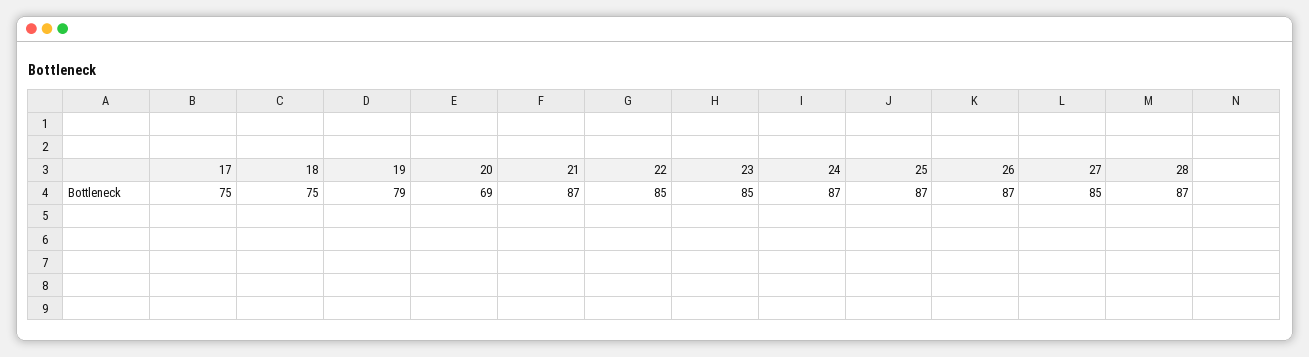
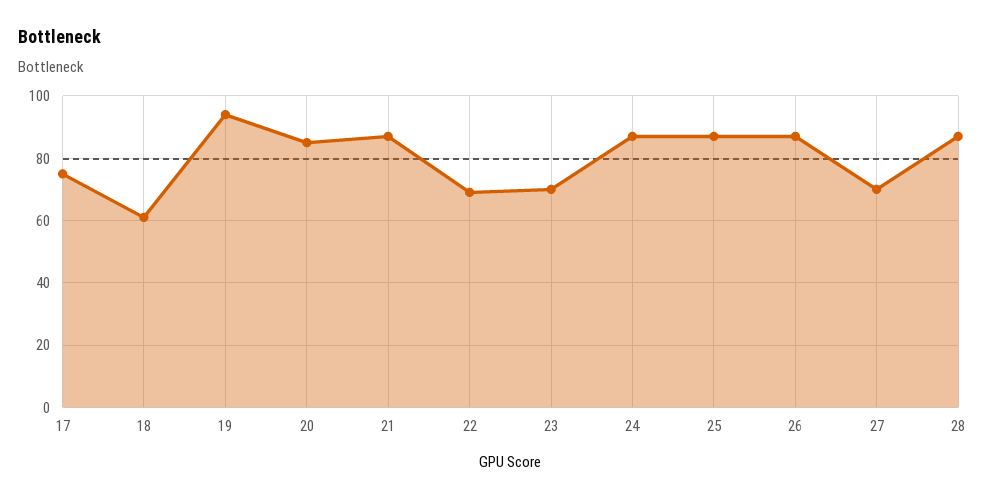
18: 75 -> 60
19: 79 -> 95
20: 69 -> 85
22: 85 -> 70
23: 85 -> 70
27: 85 -> 70

